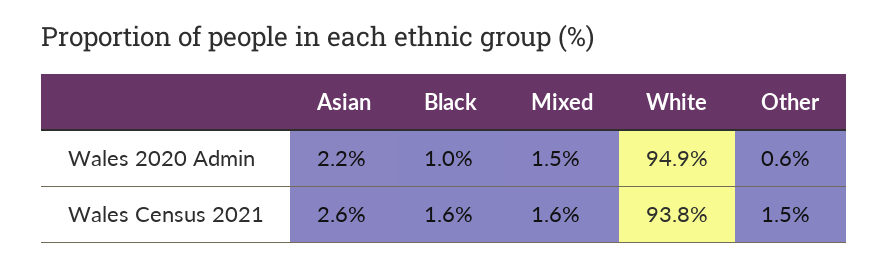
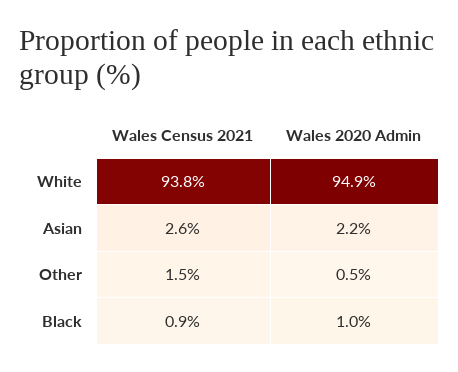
Mixed, Wales 2020 Admin: 1.5 -> none
Other, Wales 2020 Admin: 0.6 -> 0.5
Black, Wales Census 2021: 1.6 -> 0.9
Mixed, Wales Census 2021: 1.6 -> none

